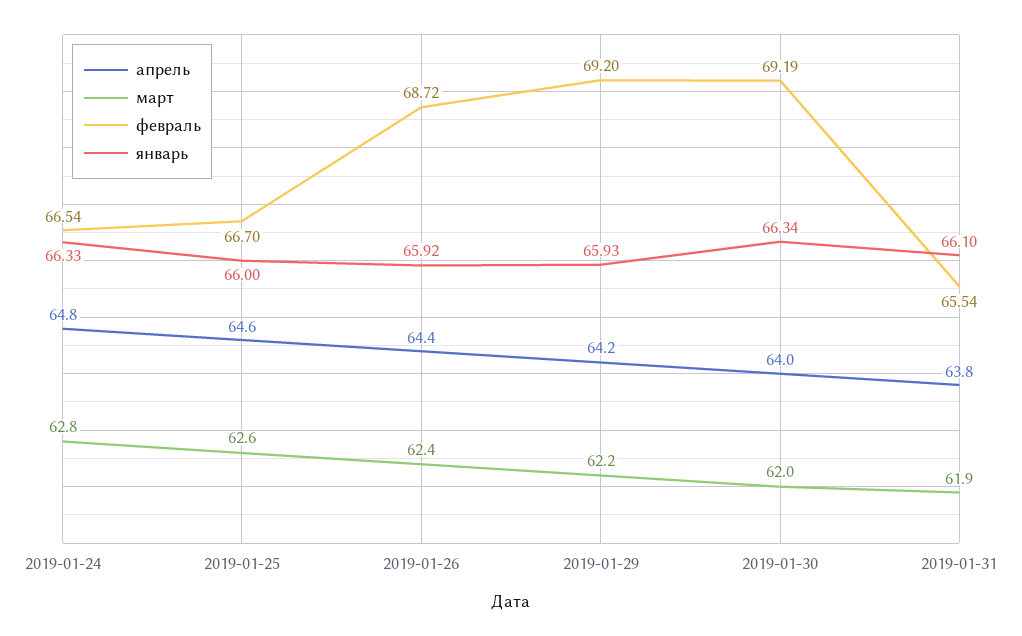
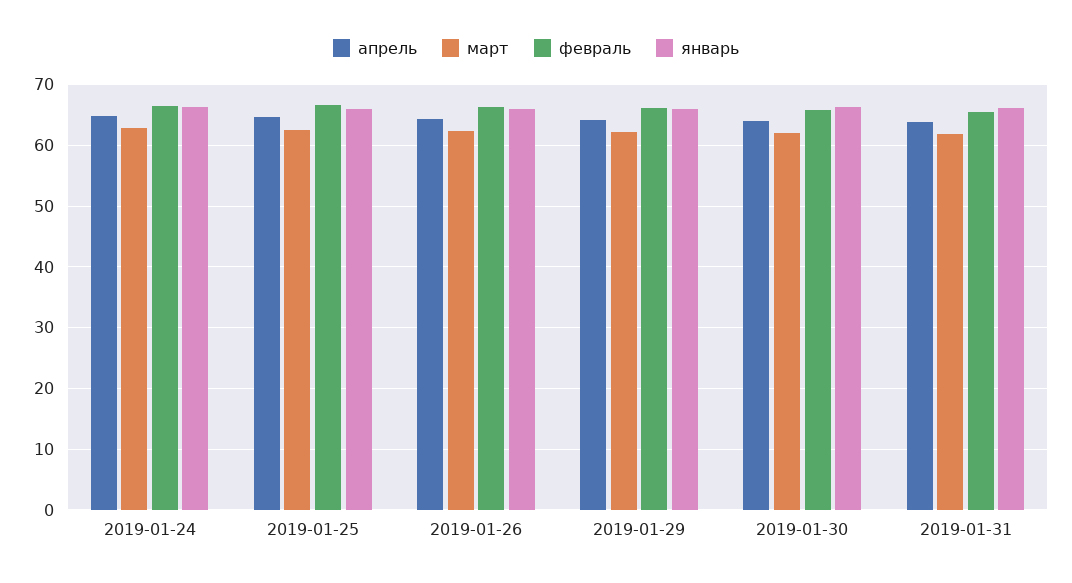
февраль, 2019-01-26: 68.72 -> 66
февраль, 2019-01-29: 69.2 -> 66
февраль, 2019-01-30: 69.19 -> 66

